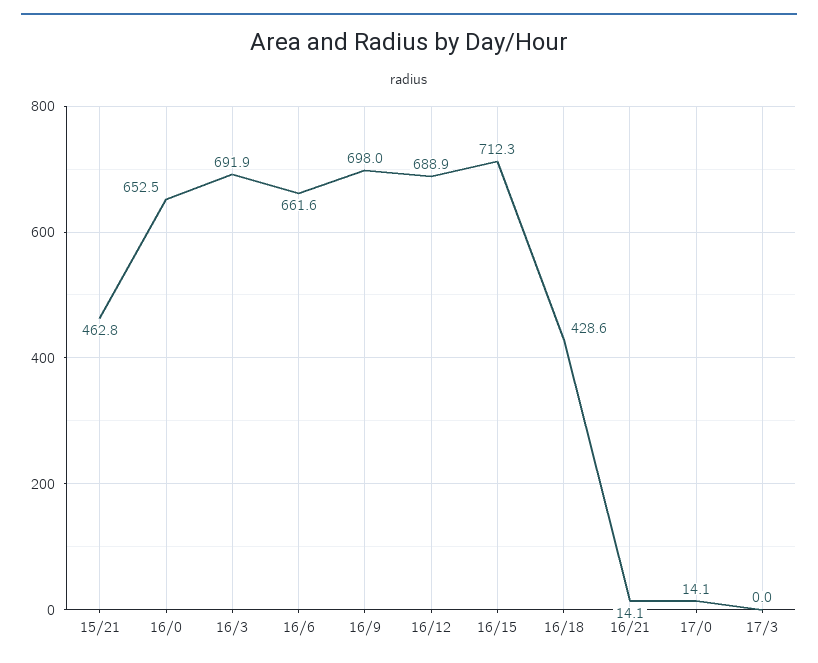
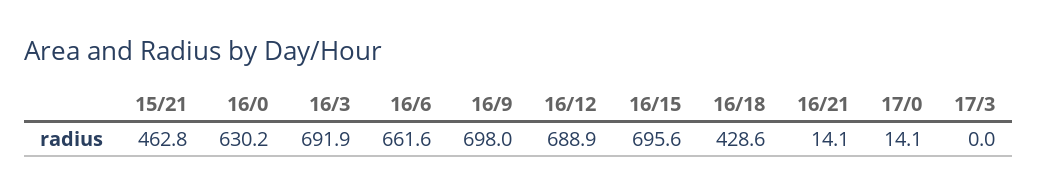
16/0: 652.5 -> 630.2
16/15: 712.3 -> 695.6

